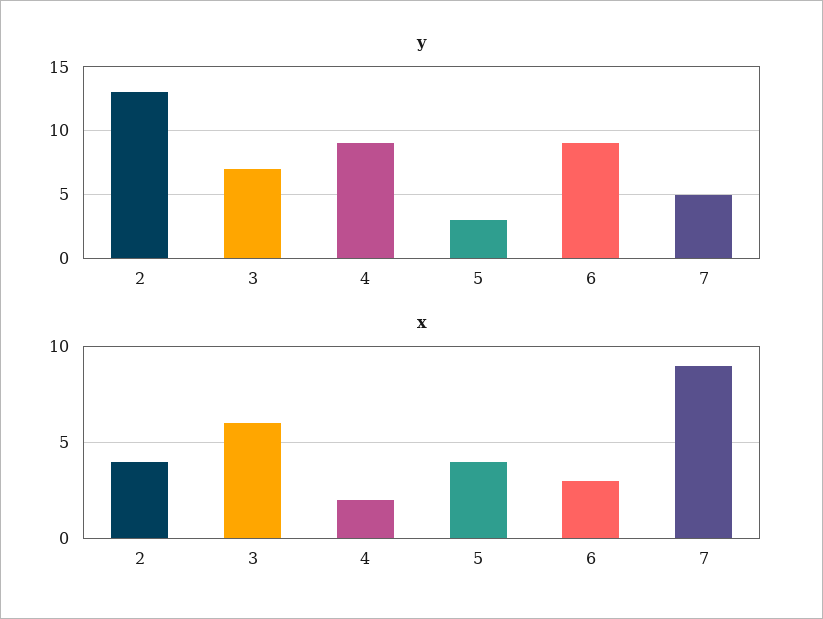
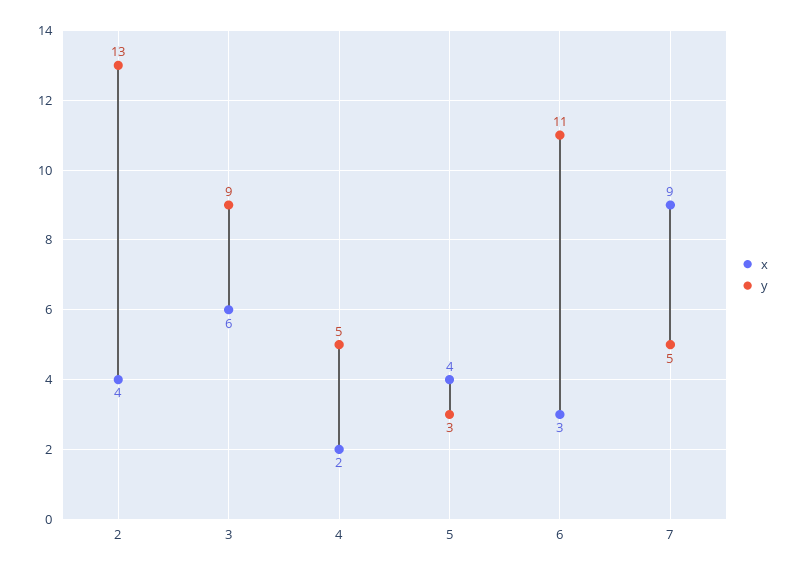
y, 3: 7 -> 9
y, 4: 9 -> 5
y, 6: 9 -> 11

